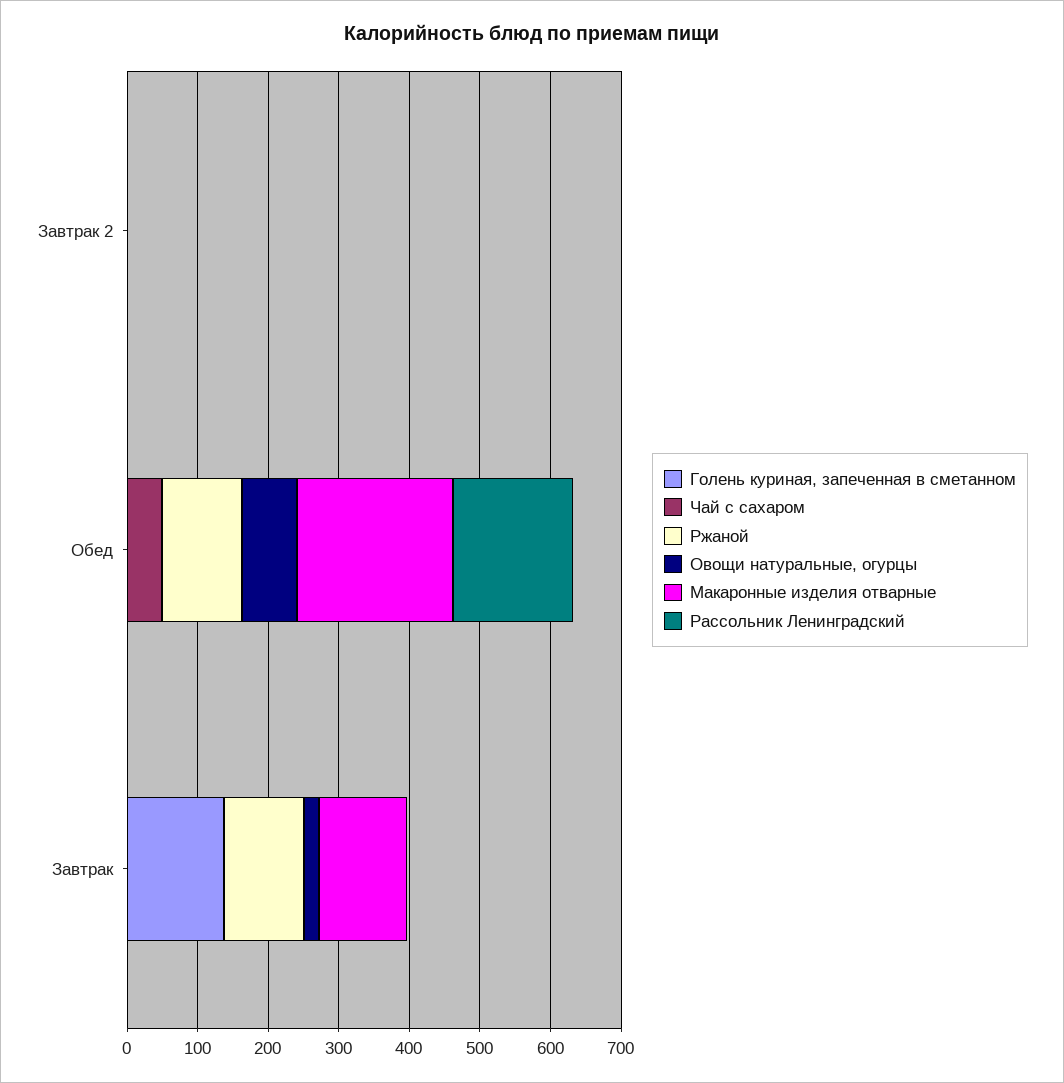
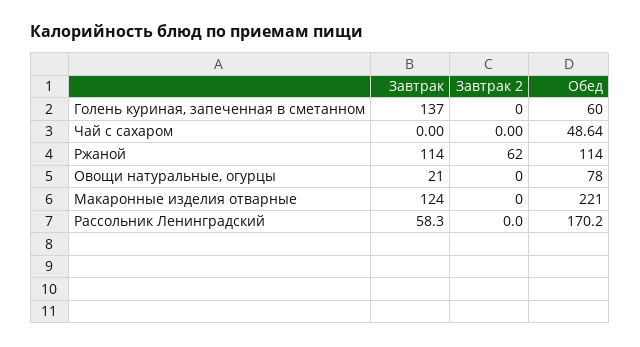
Ржаной, Завтрак 2: 0 -> 62
Голень куриная, запеченная в сметанном, Обед: 0 -> 60
Рассольник Ленинградский, Завтрак: 0 -> 58.3

